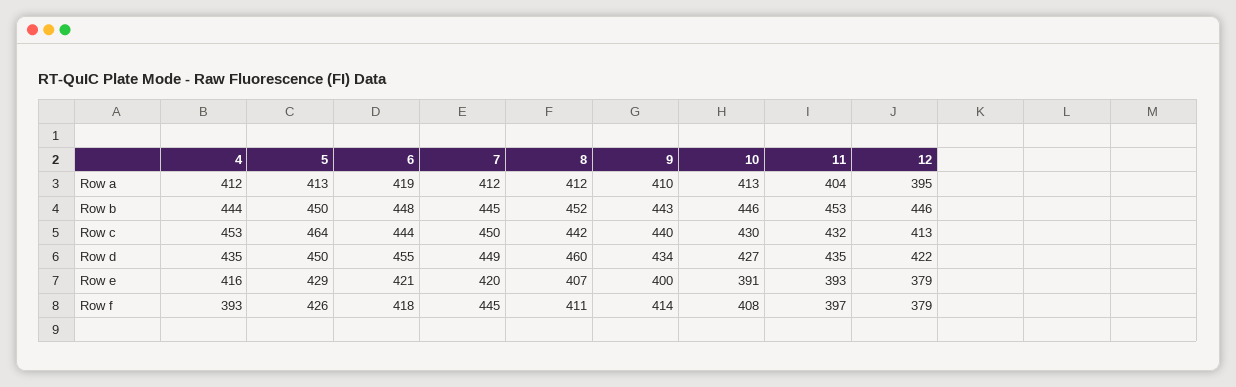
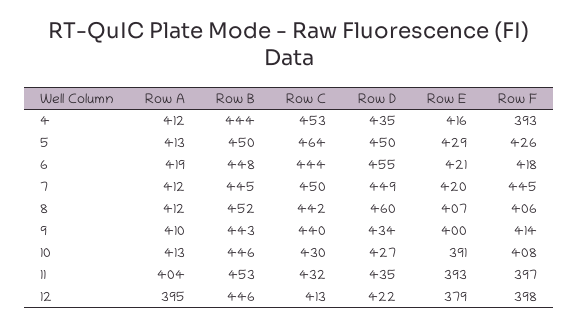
8, Row f: 411 -> 406
12, Row f: 379 -> 398

